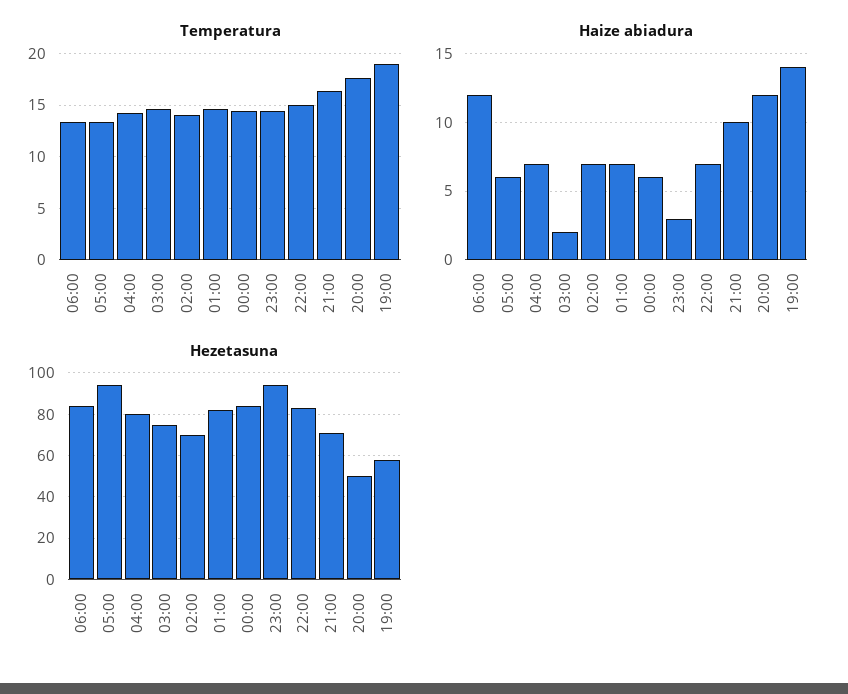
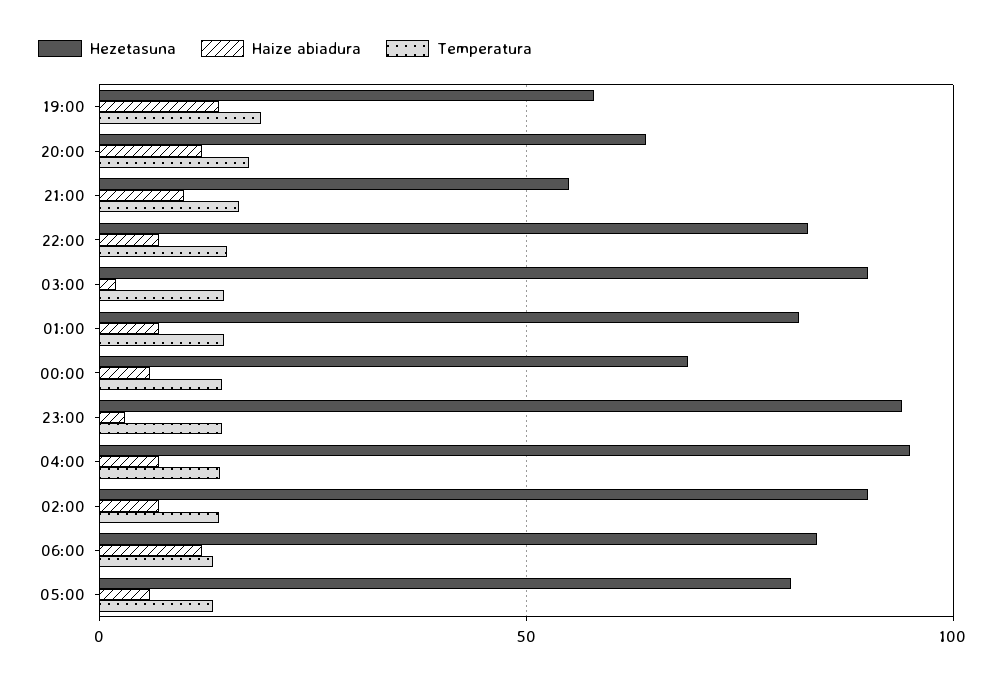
Hezetasuna, 05:00: 95 -> 80
Hezetasuna, 04:00: 80 -> 95
Hezetasuna, 03:00: 75 -> 90
Hezetasuna, 02:00: 70 -> 90
Hezetasuna, 00:00: 85 -> 70
Hezetasuna, 21:00: 70 -> 55
Hezetasuna, 20:00: 50 -> 65

